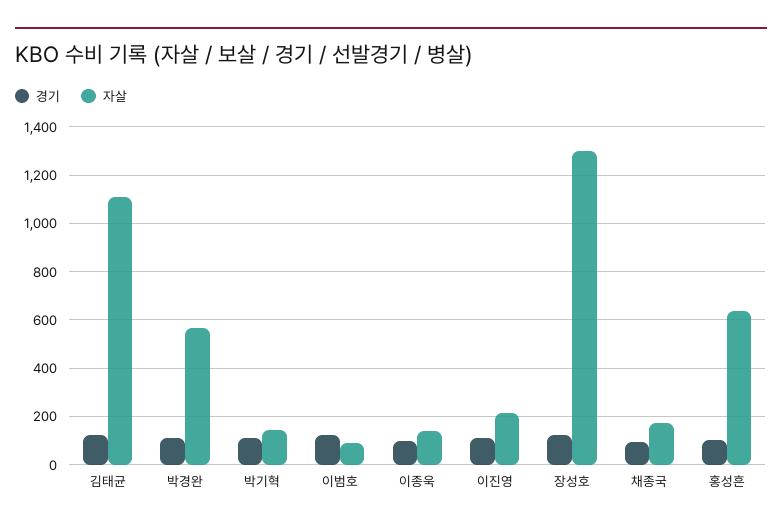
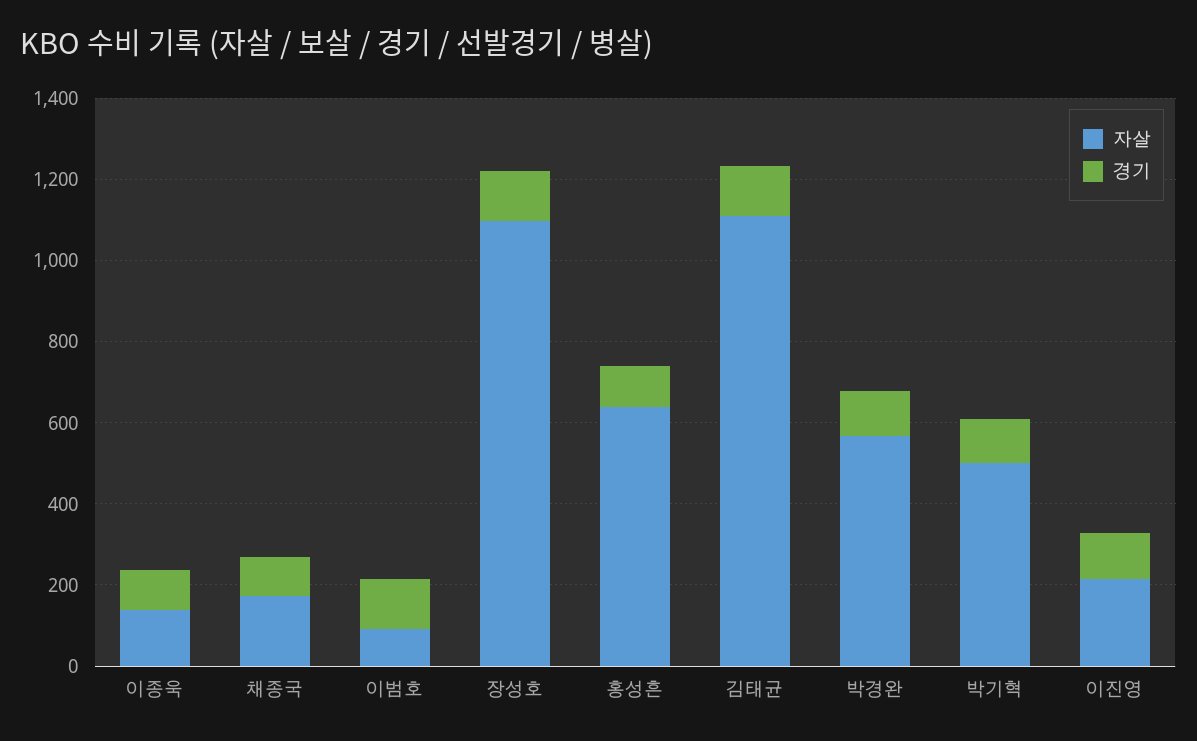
자살, 박기혁: 150 -> 500
자살, 장성호: 1300 -> 1100

